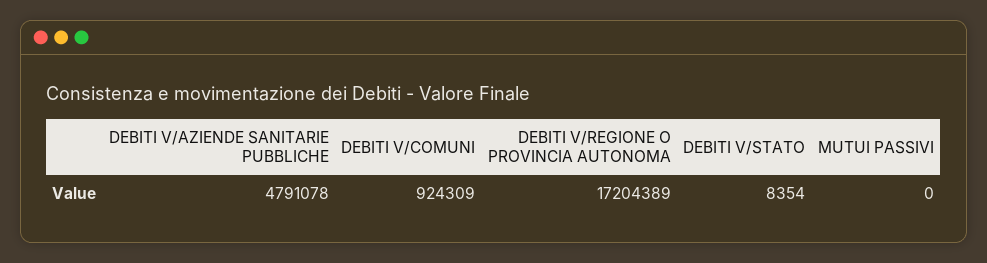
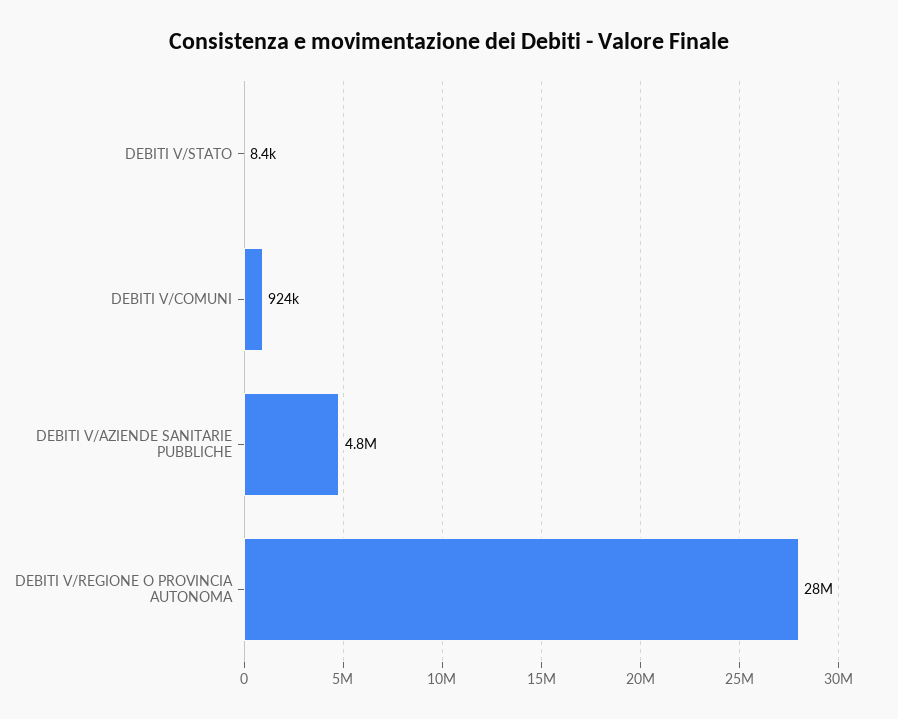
DEBITI V/REGIONE O PROVINCIA AUTONOMA: 17204389 -> 28000000
MUTUI PASSIVI: 0 -> none

